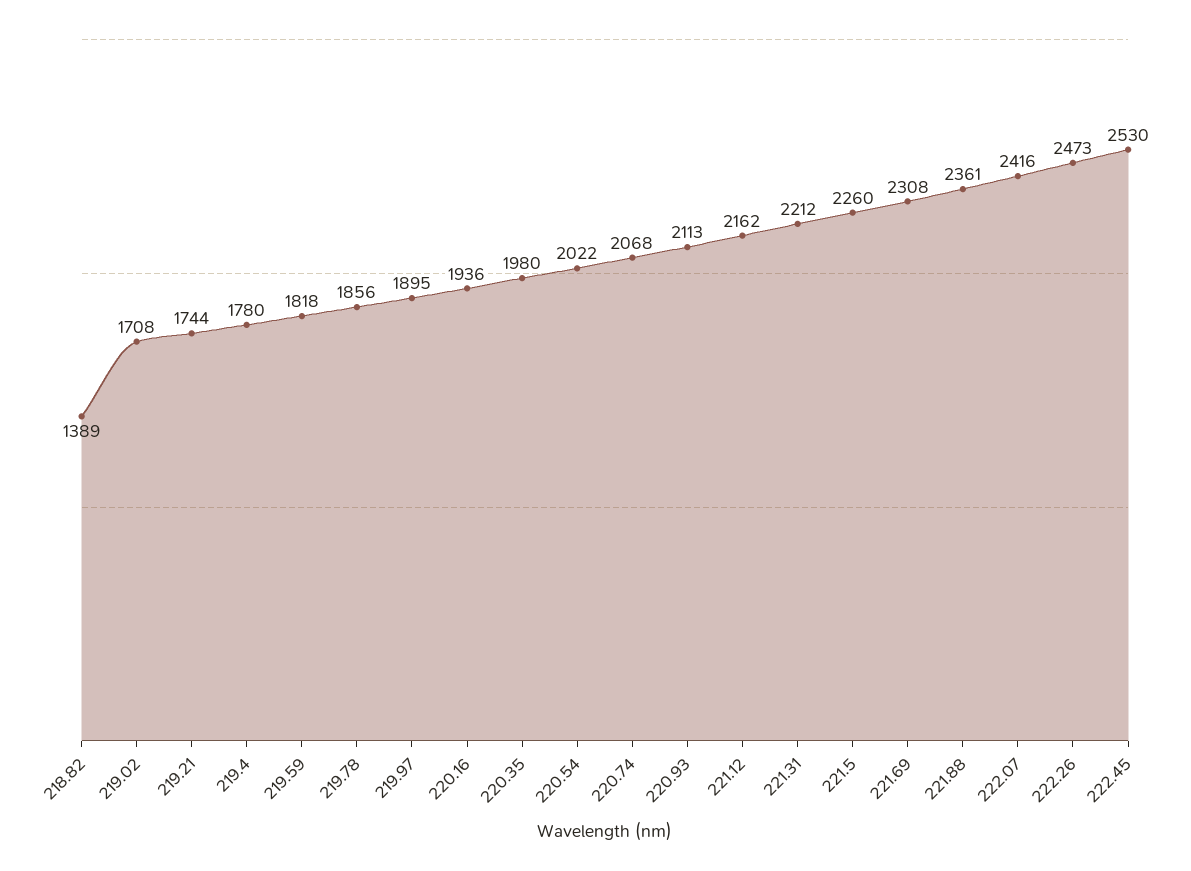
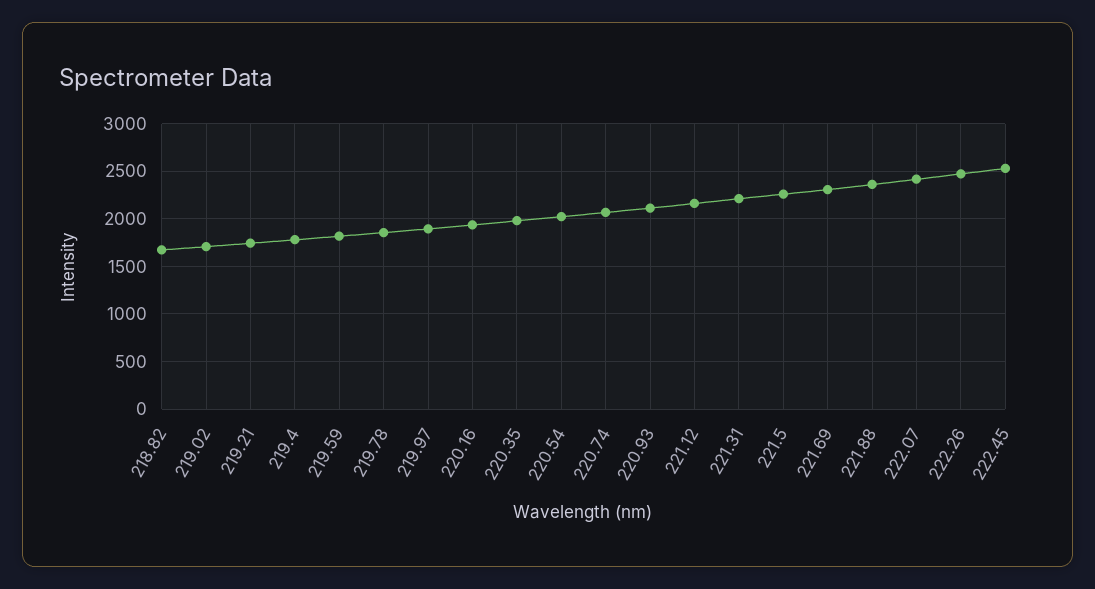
218.82: 1389 -> 1700

